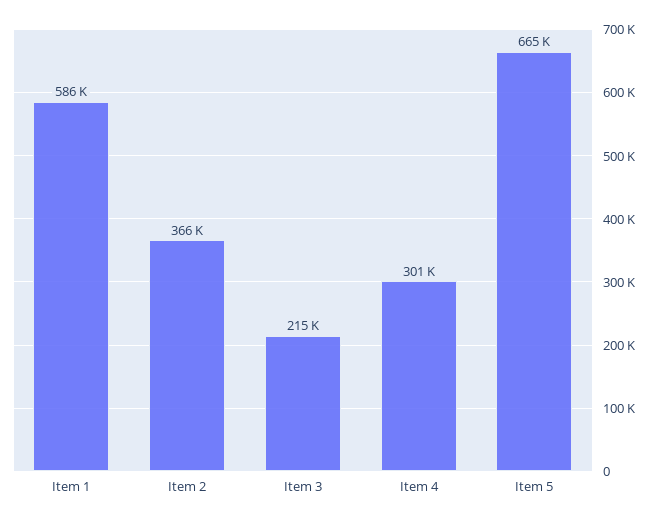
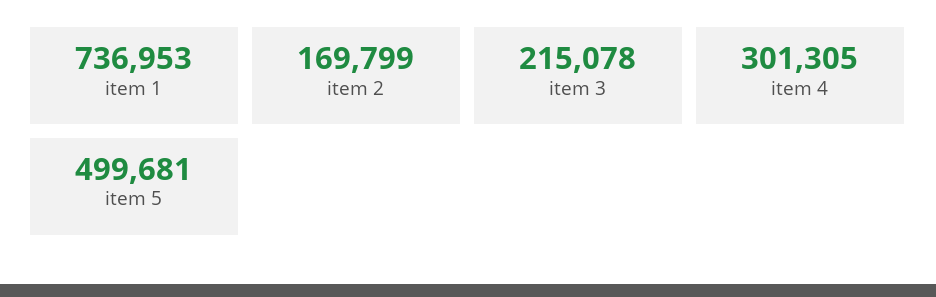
Item 1: 586000 -> 736953
Item 2: 366000 -> 169799
Item 5: 665000 -> 499681

